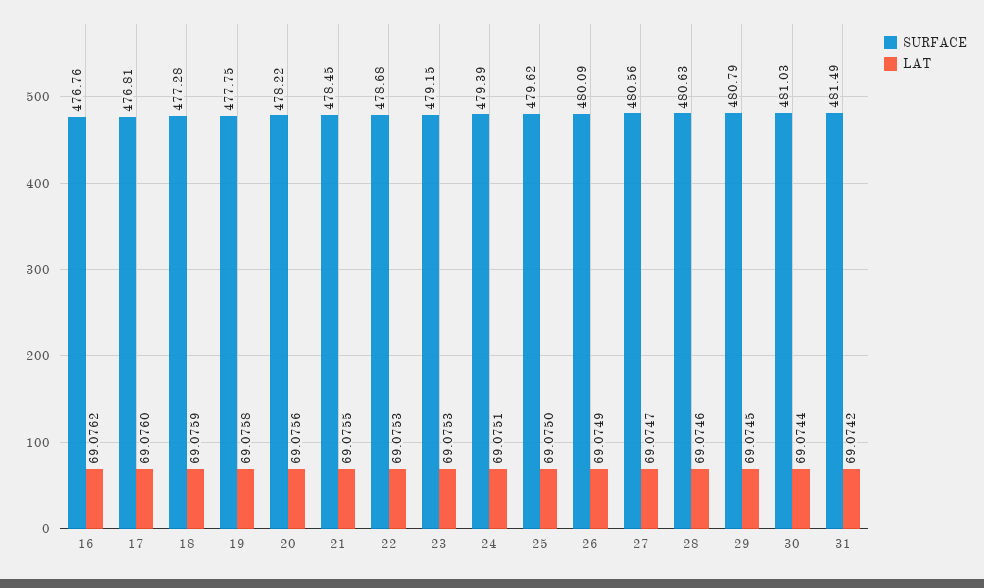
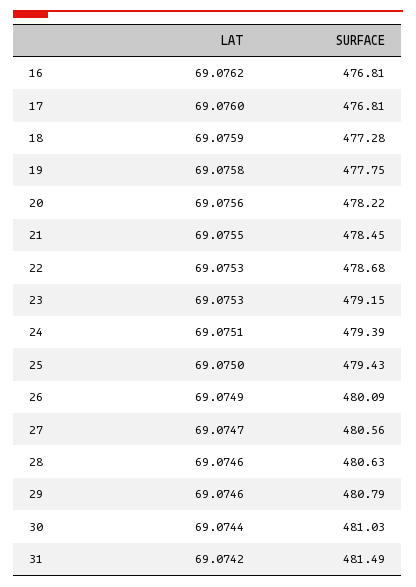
SURFACE, 16: 476.76 -> 476.81
SURFACE, 25: 479.62 -> 479.43
LAT, 29: 69.0745 -> 69.0746

